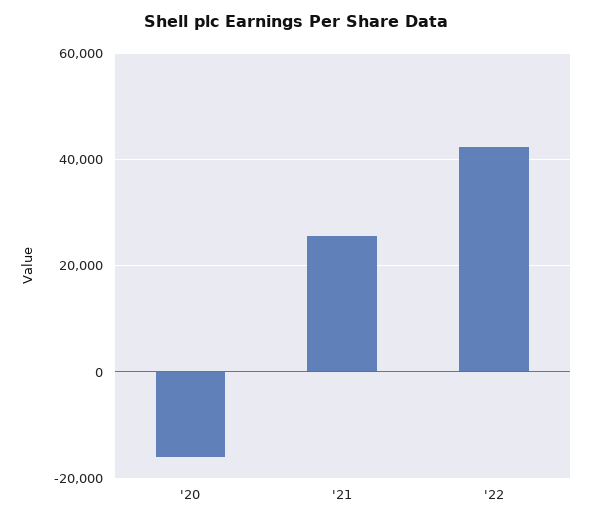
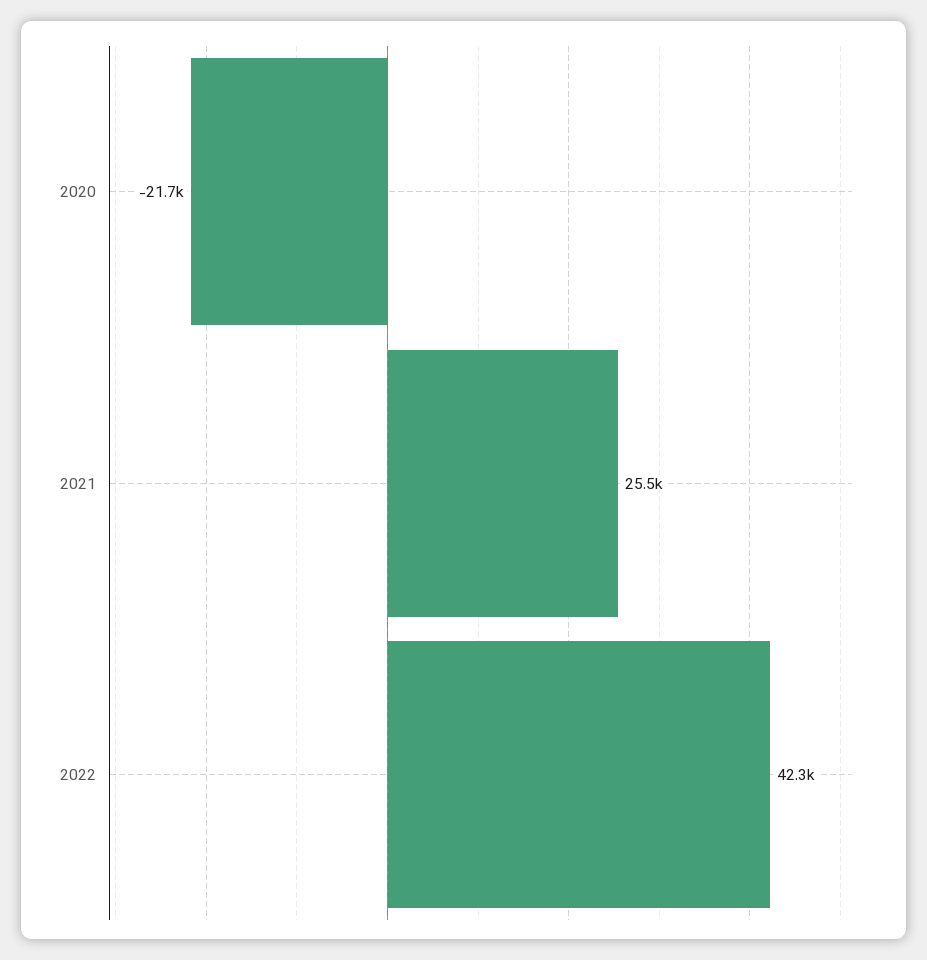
'20: -16000 -> -21700

